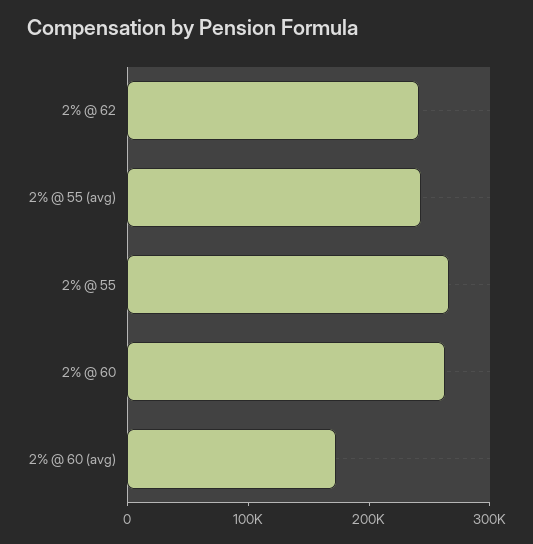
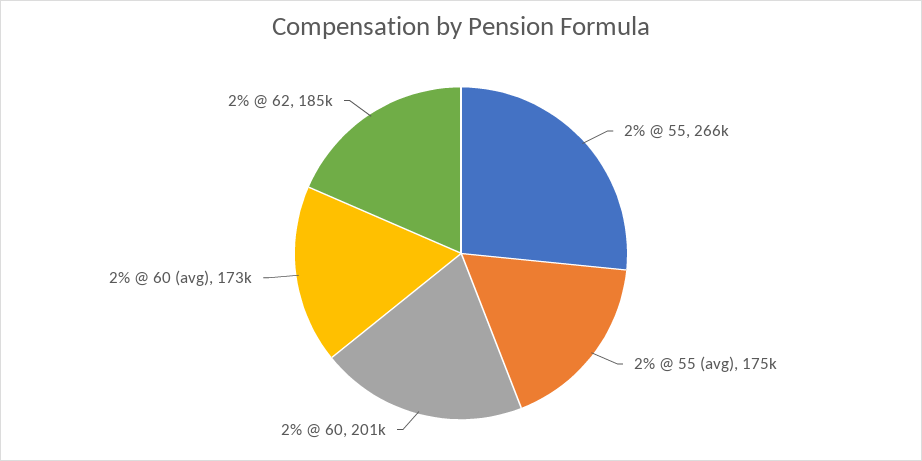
2% @ 62: 240000 -> 185000
2% @ 55 (avg): 240000 -> 175000
2% @ 60: 260000 -> 201000

